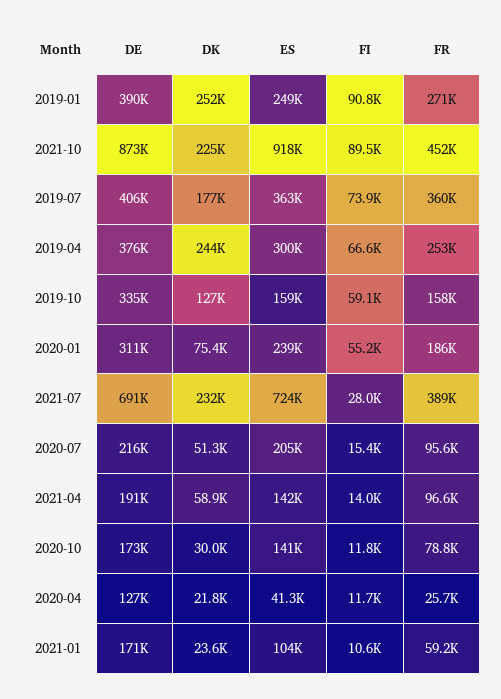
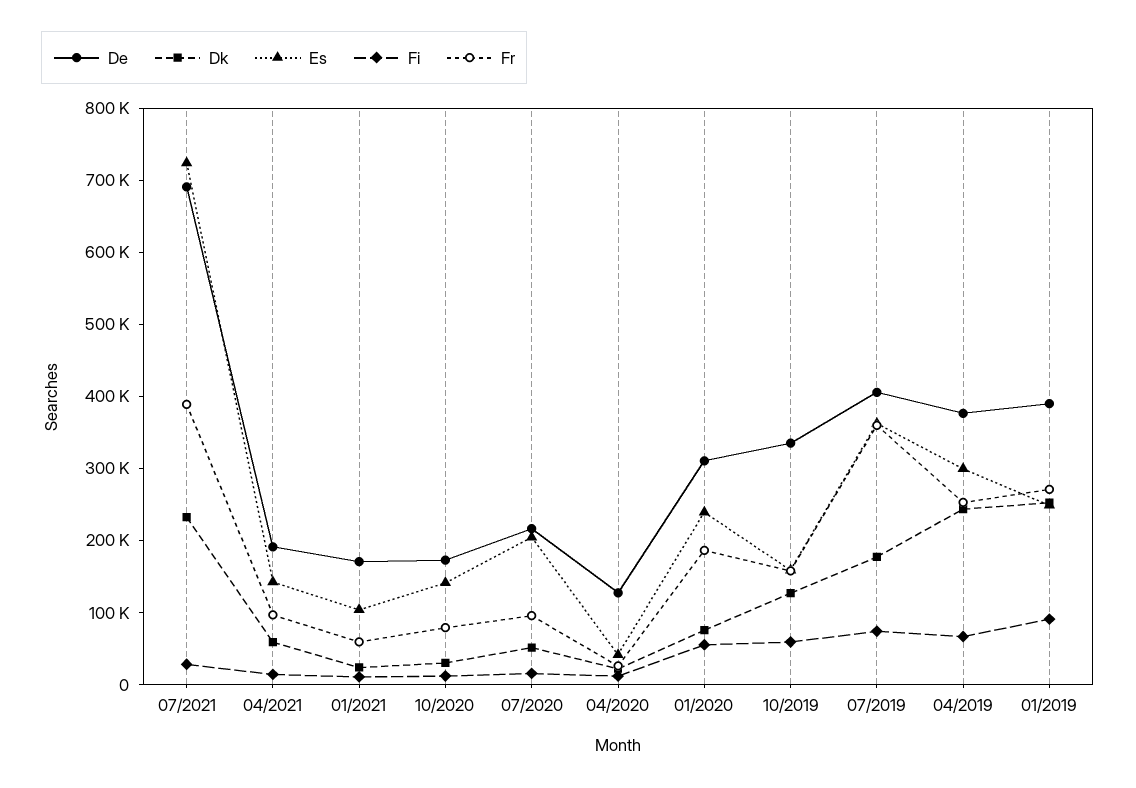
DE, 2021-10: 873000 -> none
DK, 2021-10: 225000 -> none
ES, 2021-10: 918000 -> none
FI, 2021-10: 89500 -> none
FR, 2021-10: 452000 -> none

